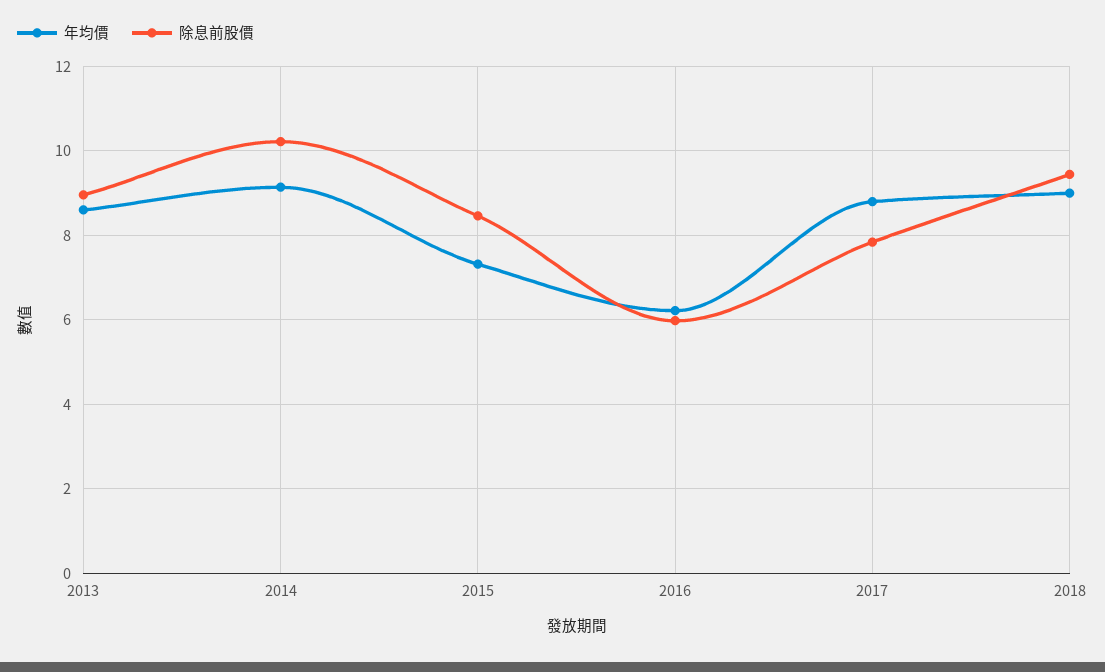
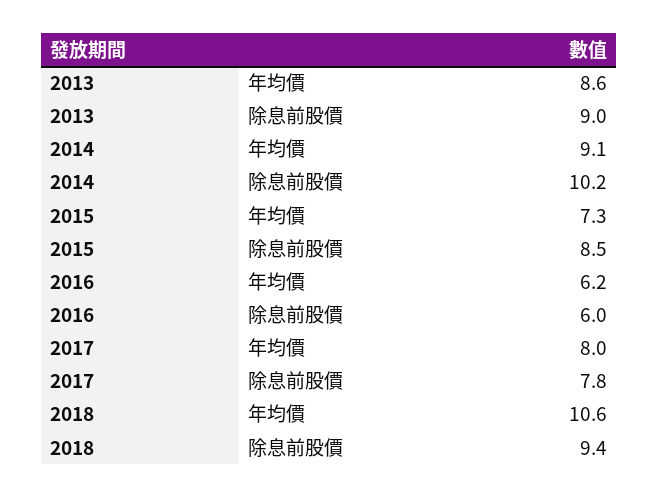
年均價, 2017: 8.8 -> 8
年均價, 2018: 9 -> 10.6

